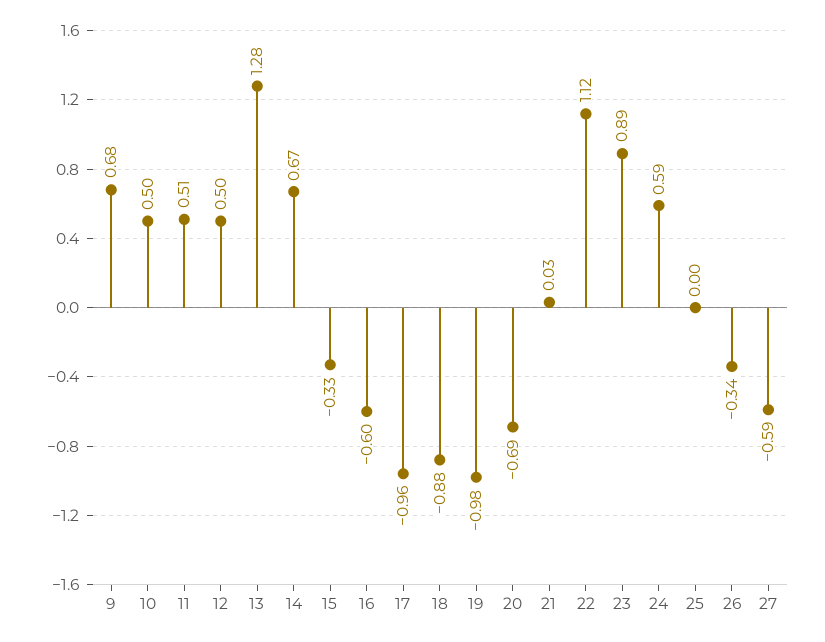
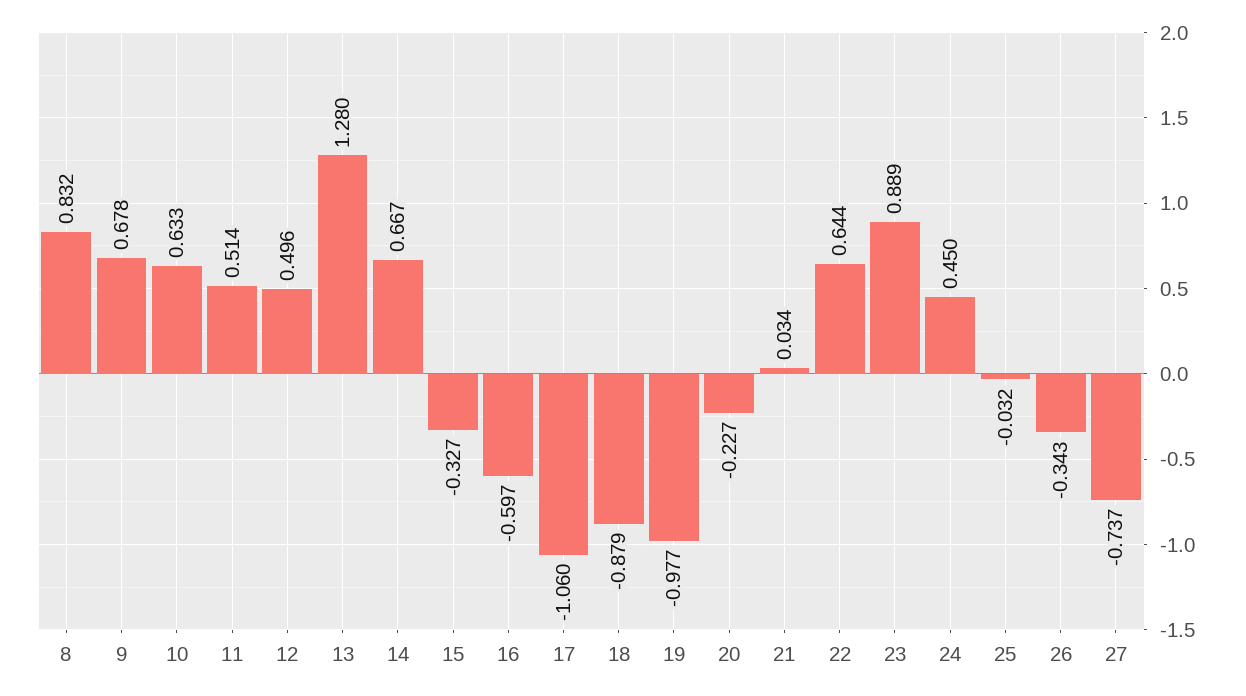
10: 0.5 -> 0.633
17: -0.96 -> -1.06
20: -0.69 -> -0.227
22: 1.12 -> 0.644
24: 0.59 -> 0.45
25: 0 -> -0.032
27: -0.59 -> -0.737
8: none -> 0.832

